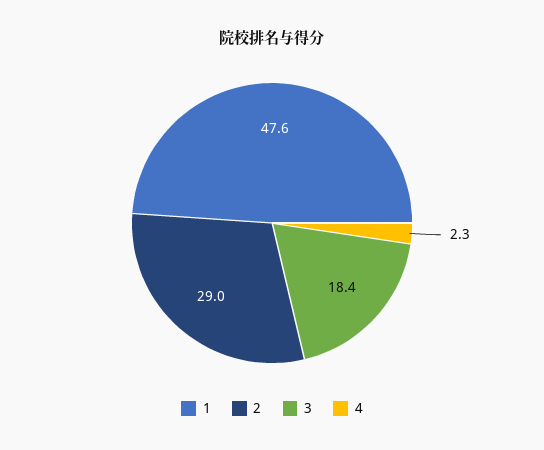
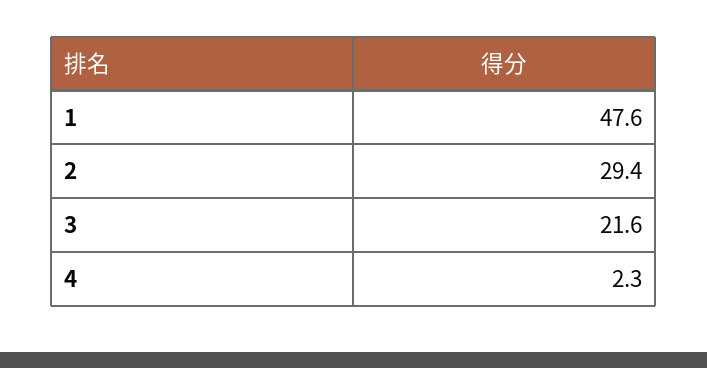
2: 29 -> 29.4
3: 18.4 -> 21.6

